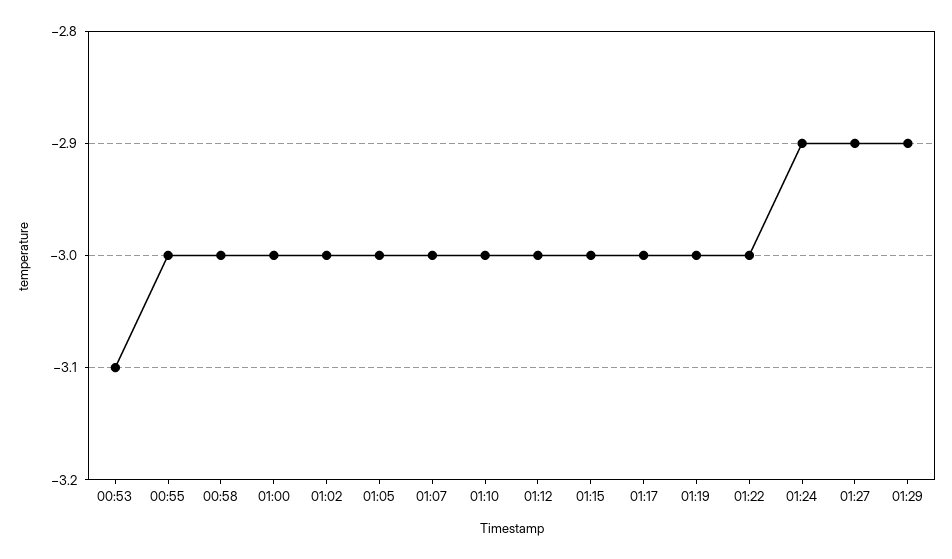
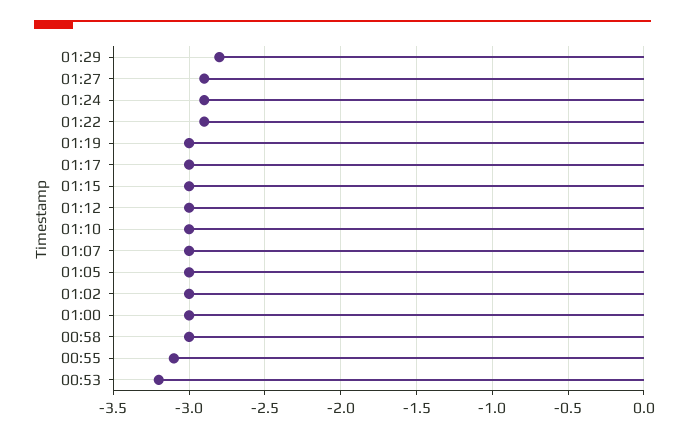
00:53: -3.1 -> -3.2
00:55: -3 -> -3.1
01:22: -3 -> -2.9
01:29: -2.9 -> -2.8

